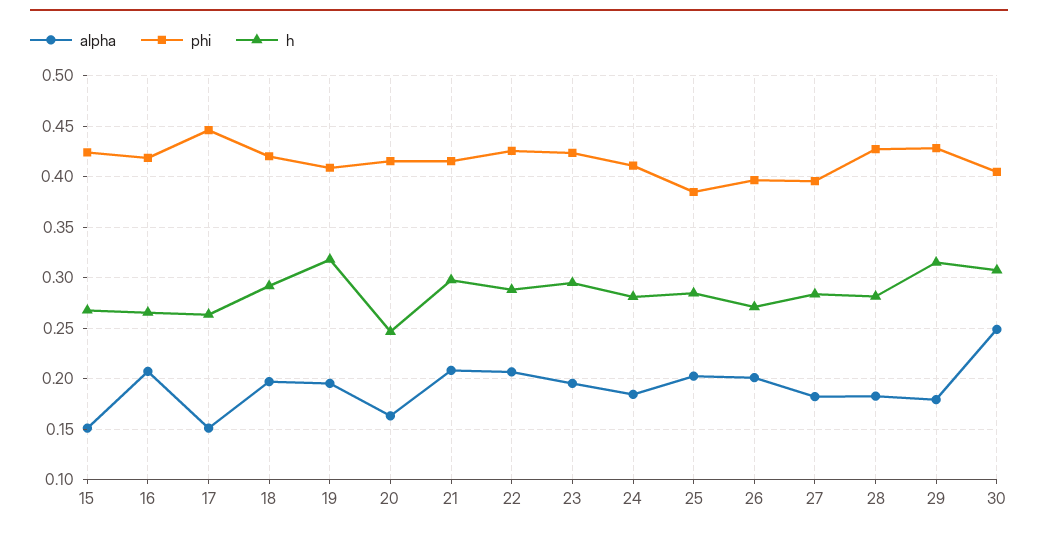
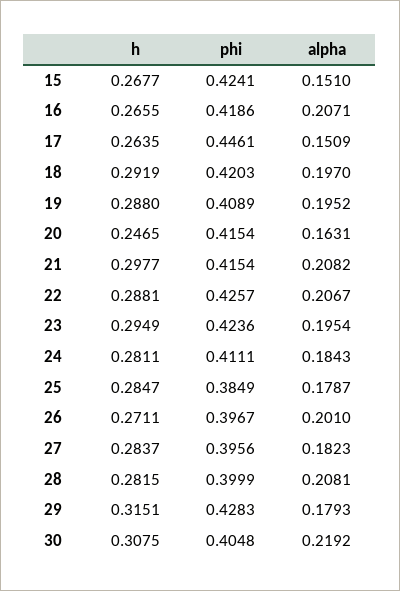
h, 19: 0.32 -> 0.288
alpha, 25: 0.2 -> 0.1787
alpha, 28: 0.18 -> 0.2081
phi, 28: 0.43 -> 0.3999
alpha, 30: 0.25 -> 0.2192

